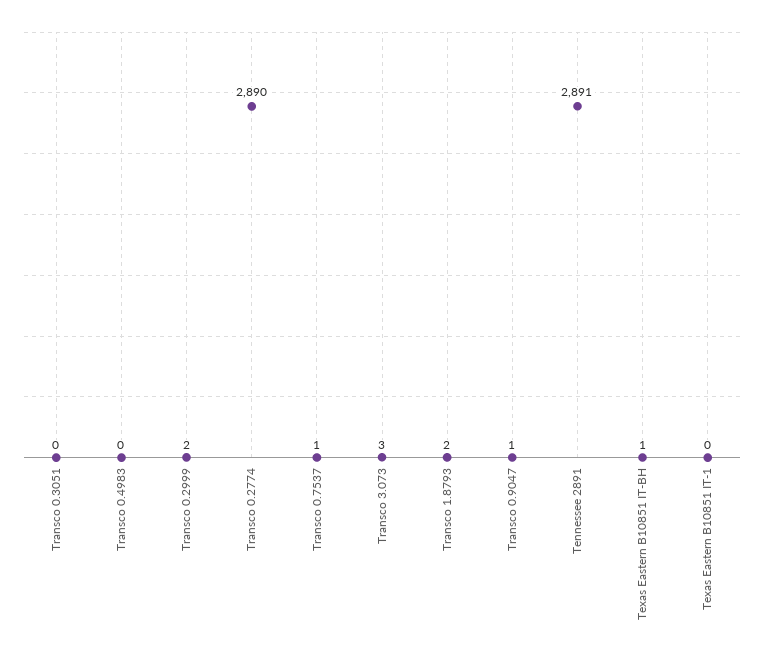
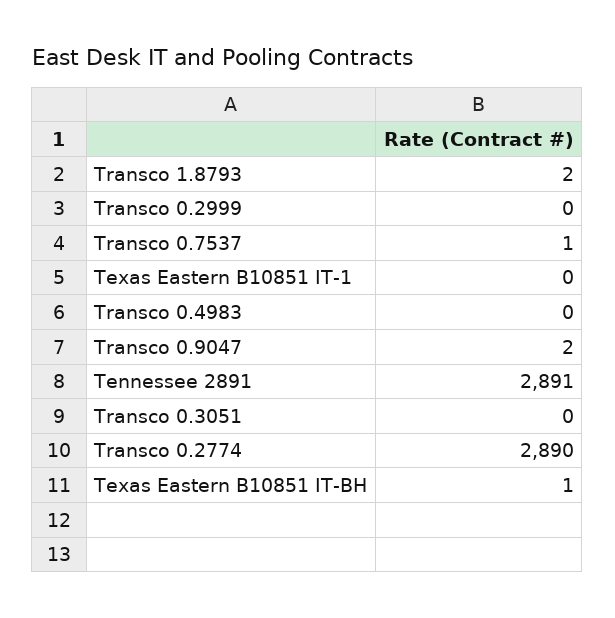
Transco 0.2999: 2 -> 0
Transco 3.073: 3 -> none
Transco 0.9047: 1 -> 2

